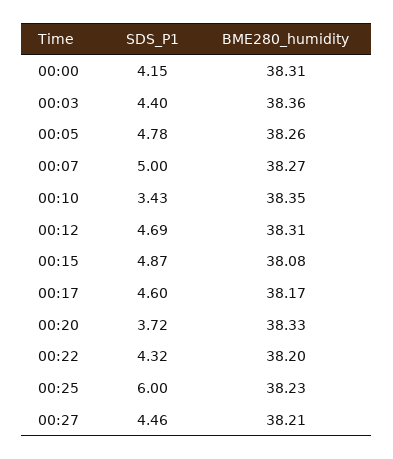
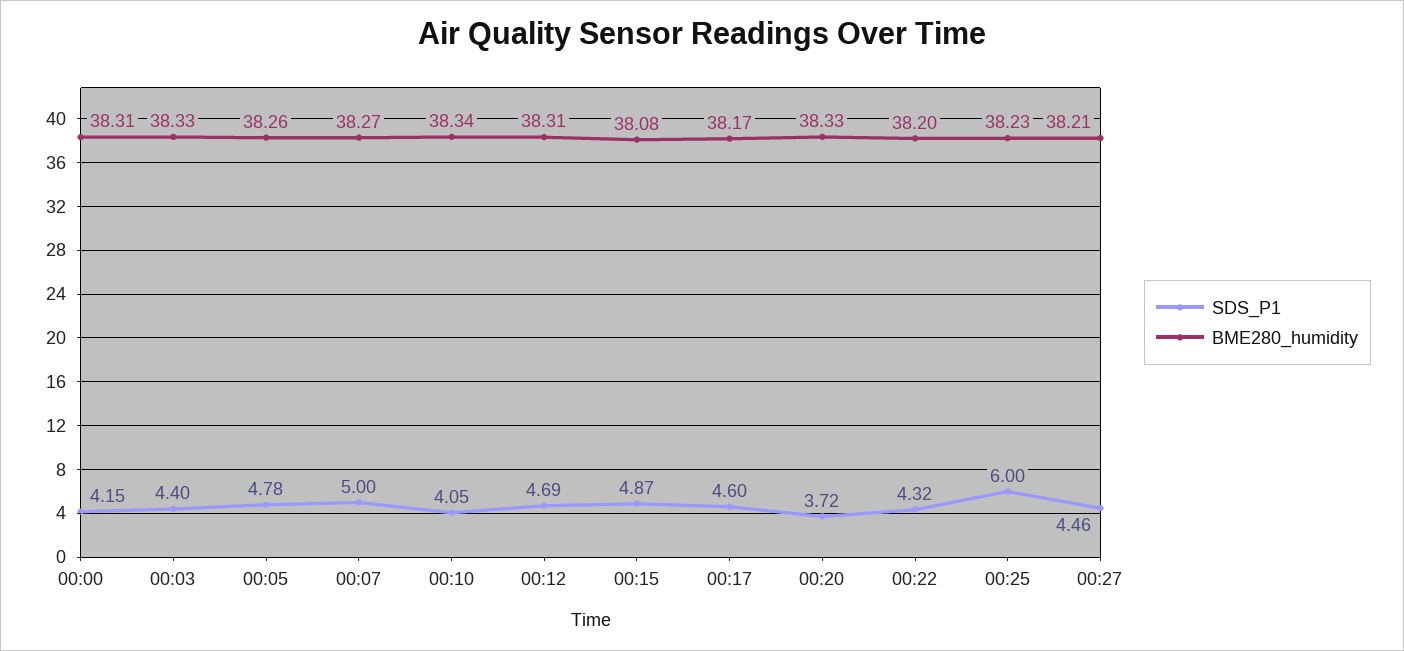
BME280_humidity, 00:03: 38.36 -> 38.33
SDS_P1, 00:10: 3.43 -> 4.05
BME280_humidity, 00:10: 38.35 -> 38.34

